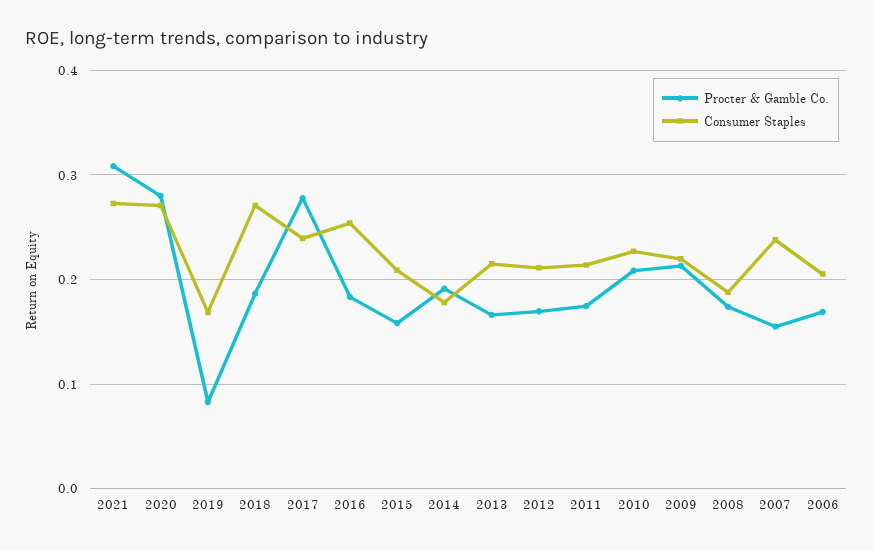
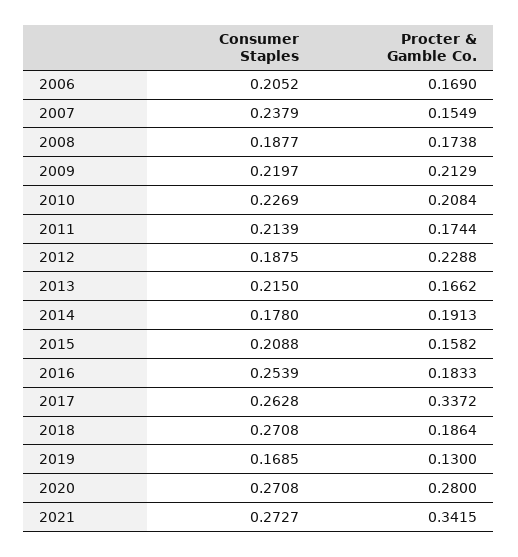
Procter & Gamble Co., 2021: 0.31 -> 0.3415
Procter & Gamble Co., 2019: 0.08 -> 0.13
Procter & Gamble Co., 2017: 0.28 -> 0.3372
Consumer Staples, 2017: 0.24 -> 0.2628
Procter & Gamble Co., 2012: 0.17 -> 0.2288
Consumer Staples, 2012: 0.21 -> 0.1875

